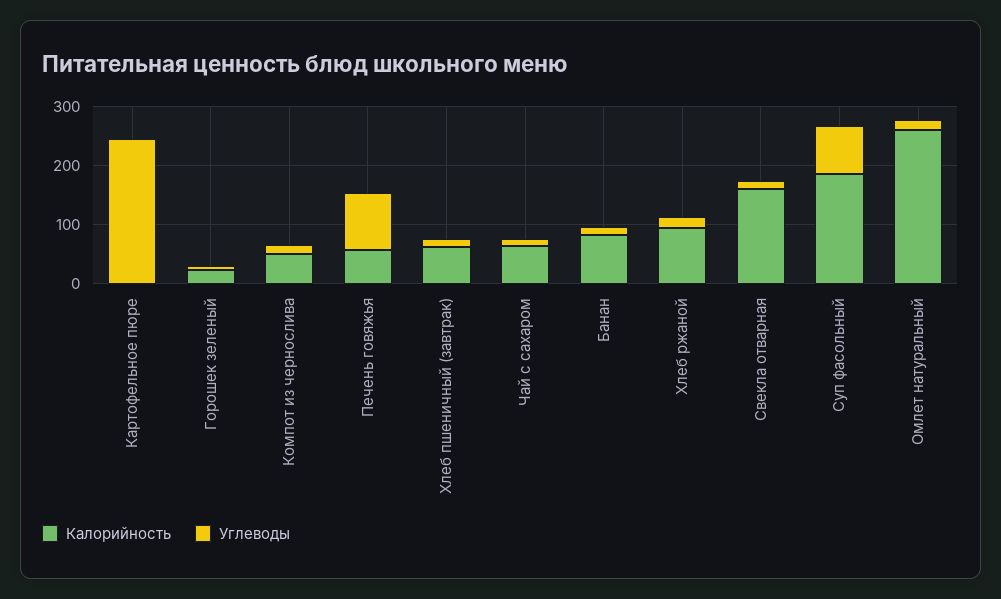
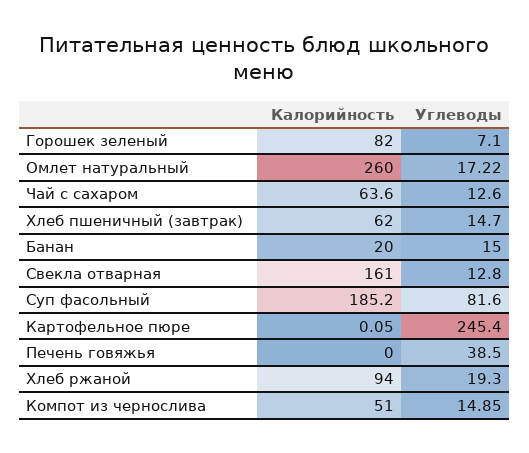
Калорийность, Горошек зеленый: 20 -> 82
Калорийность, Печень говяжья: 60 -> 0
Углеводы, Печень говяжья: 100 -> 38.5
Калорийность, Банан: 80 -> 20

